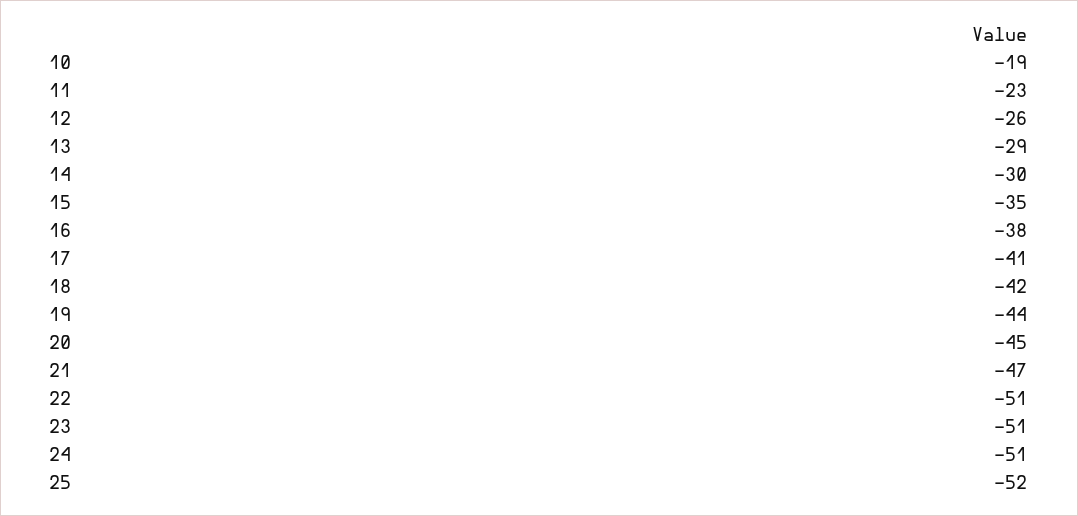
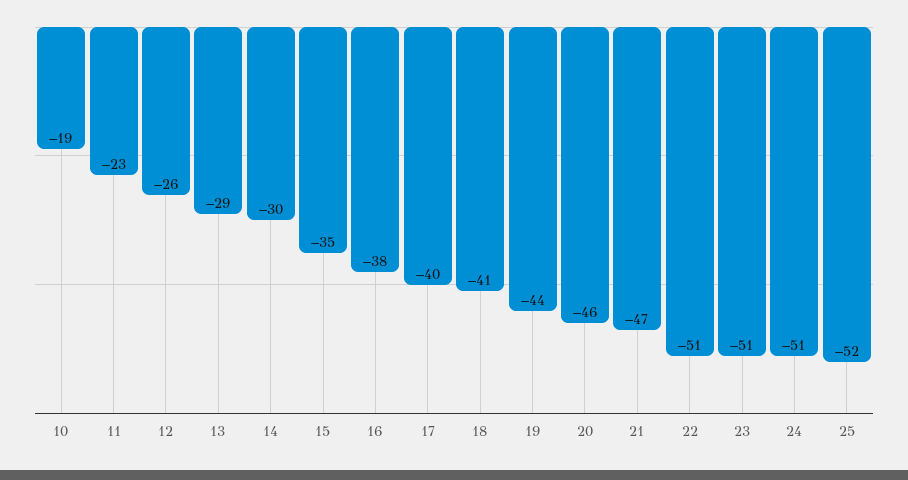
17: -41 -> -40
18: -42 -> -41
20: -45 -> -46

